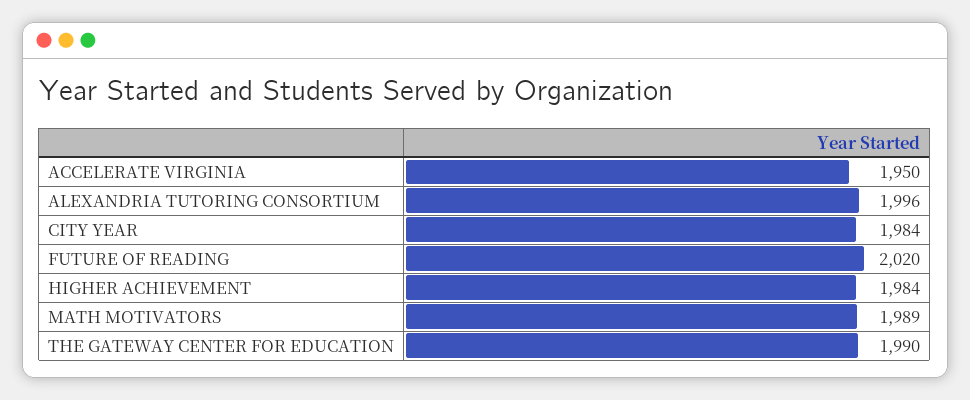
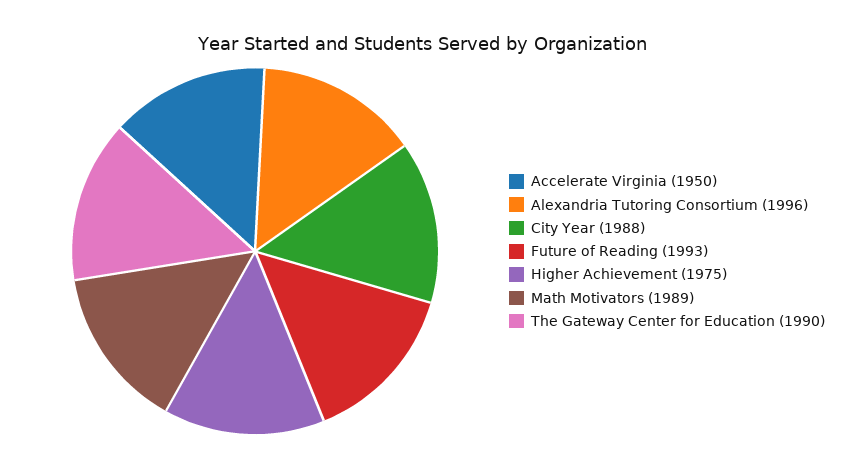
CITY YEAR: 1984 -> 1988
FUTURE OF READING: 2020 -> 1993
HIGHER ACHIEVEMENT: 1984 -> 1975

